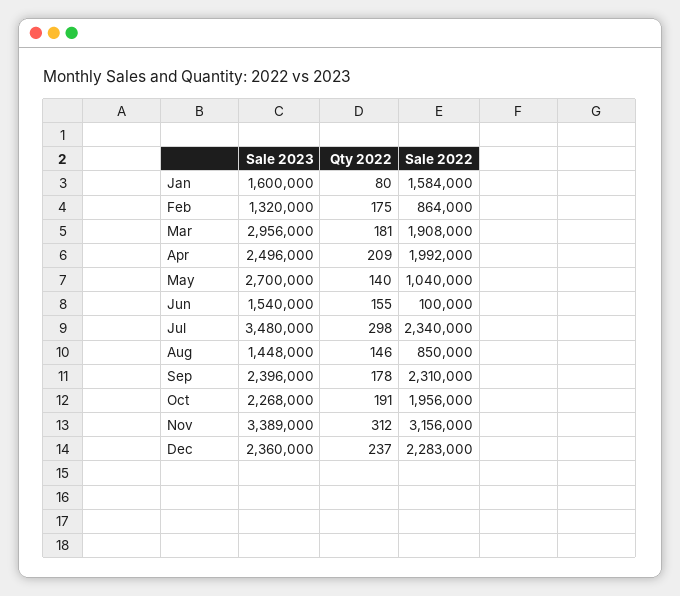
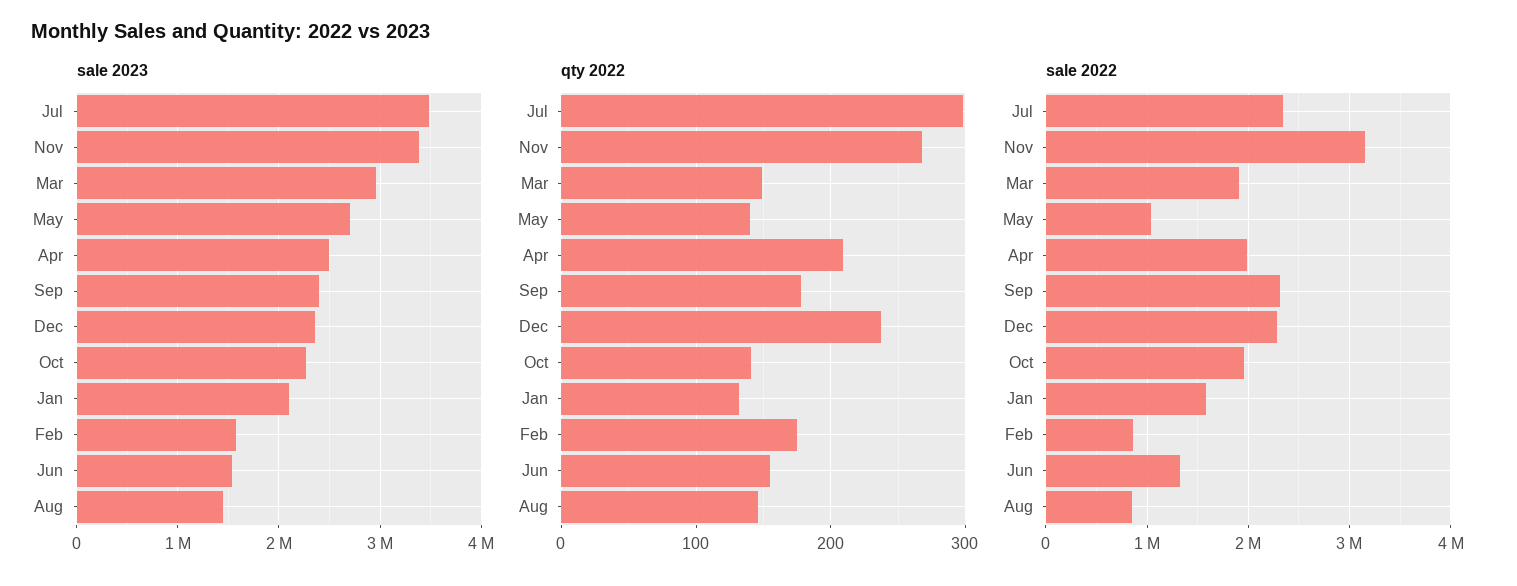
Sale 2023, Jan: 1600000 -> 2100000
Qty 2022, Jan: 80 -> 130
Sale 2023, Feb: 1320000 -> 1600000
Qty 2022, Mar: 181 -> 150
Sale 2022, Jun: 100000 -> 1300000
Qty 2022, Oct: 191 -> 140
Qty 2022, Nov: 312 -> 270

